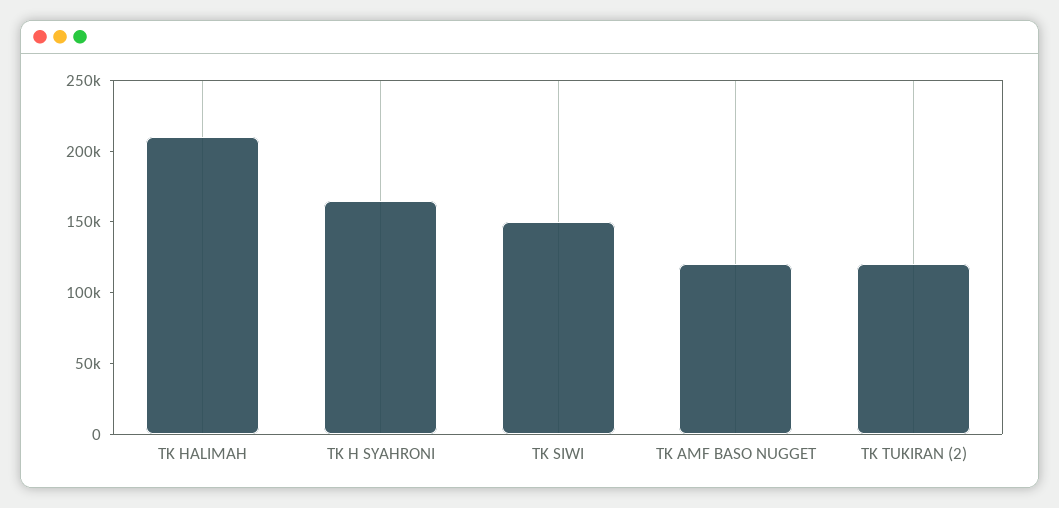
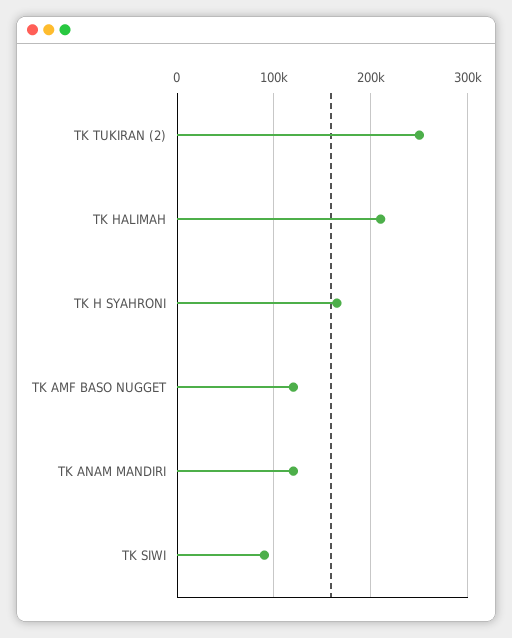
TK SIWI: 150000 -> 90000
TK TUKIRAN (2): 120000 -> 250000
TK ANAM MANDIRI: none -> 120000

